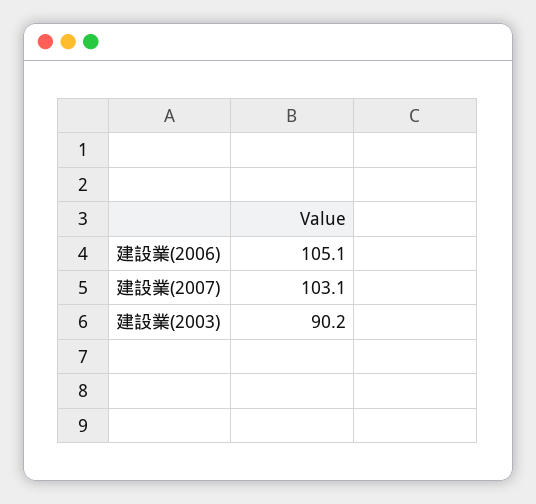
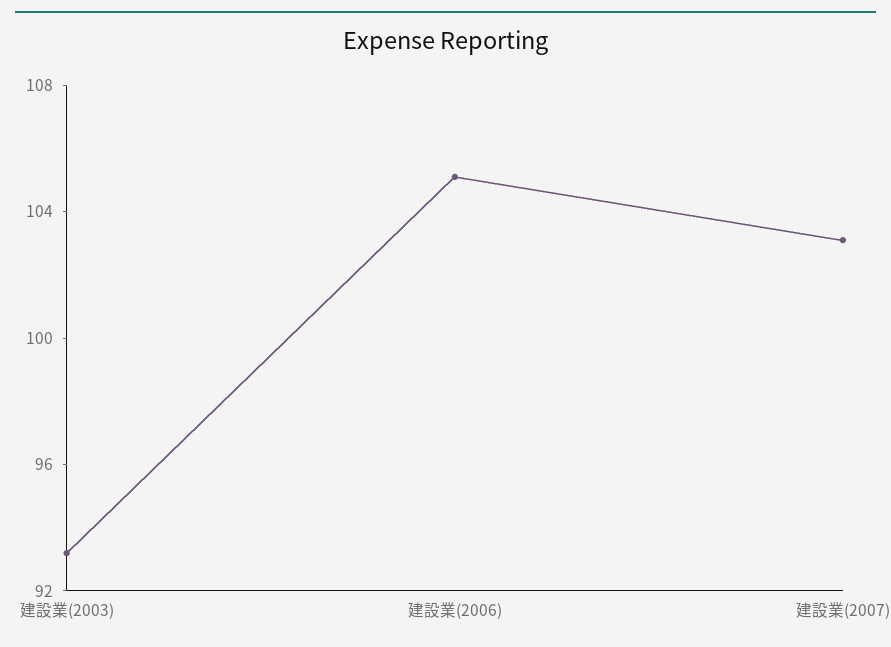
建設業(2003): 90.2 -> 93

